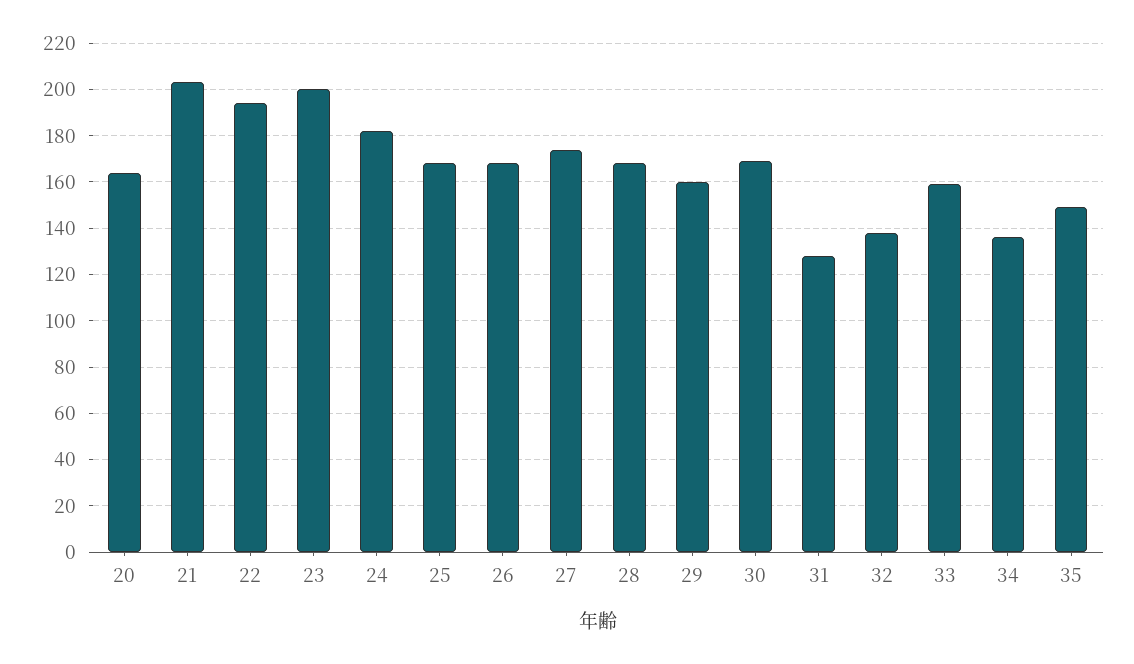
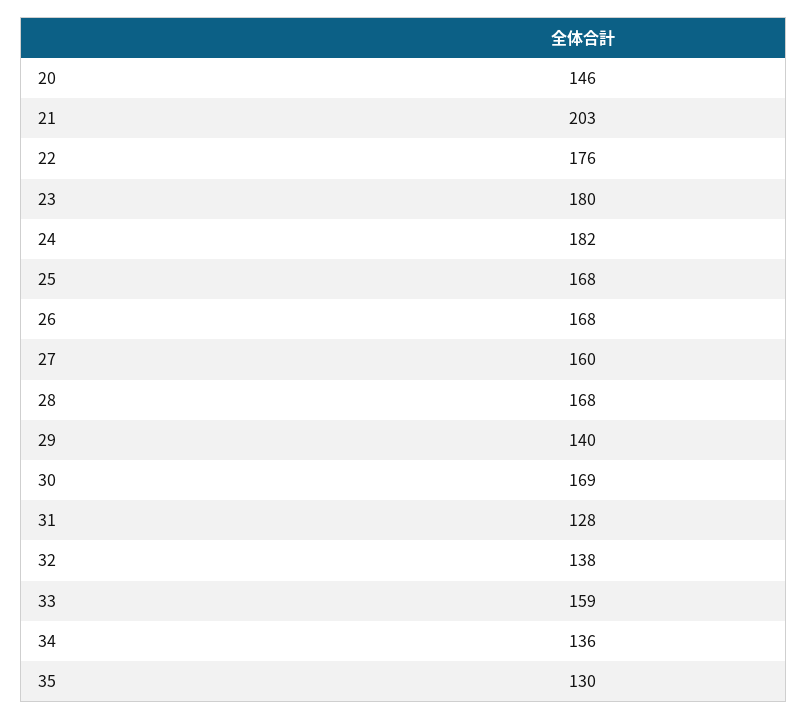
20: 165 -> 146
22: 195 -> 176
23: 200 -> 180
27: 175 -> 160
29: 160 -> 140
35: 150 -> 130

